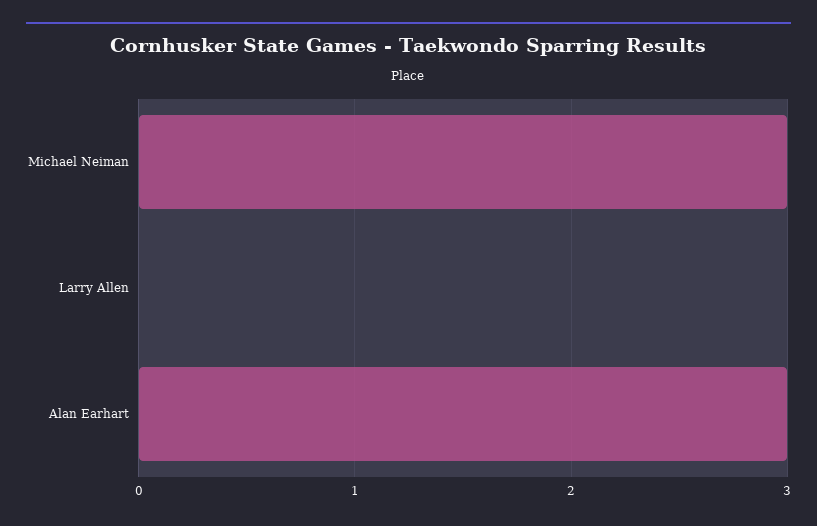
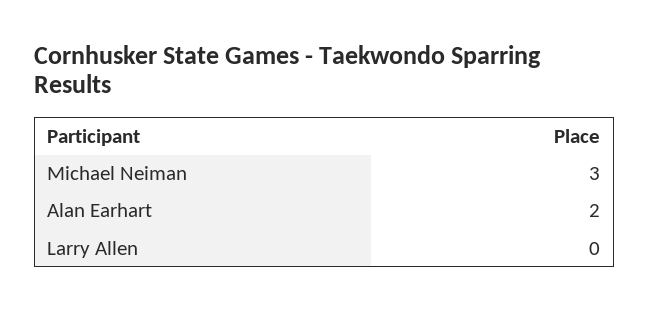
Alan Earhart: 3 -> 2

